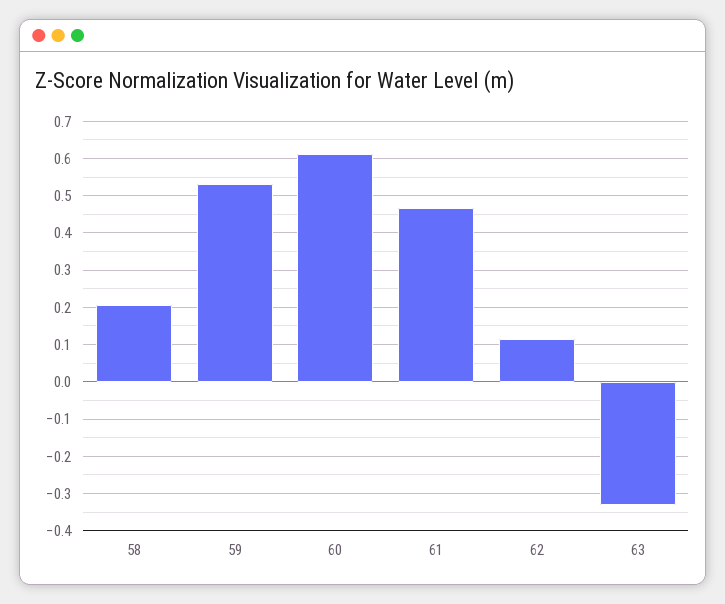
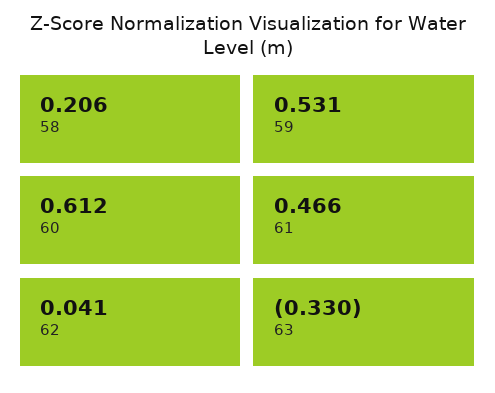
62: 0.12 -> 0.041

